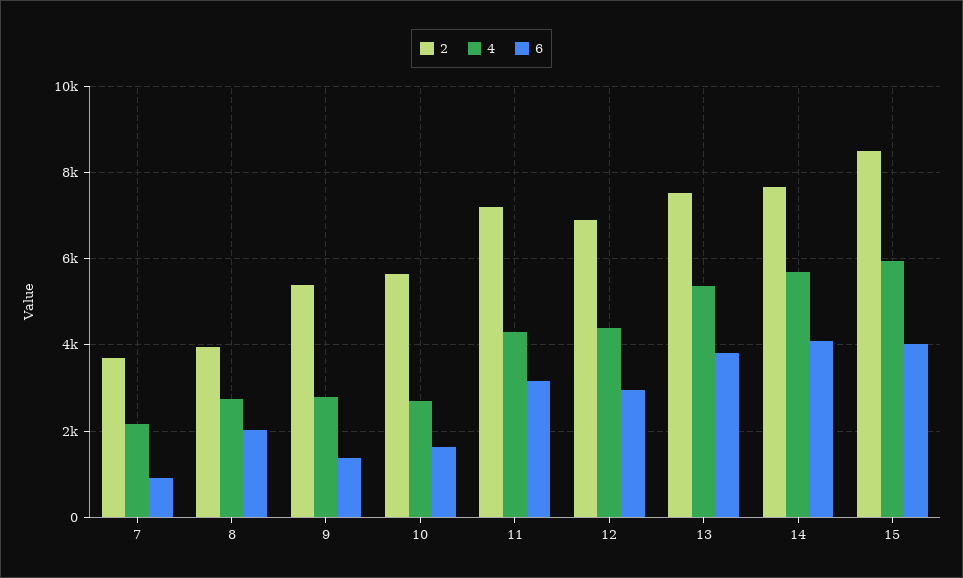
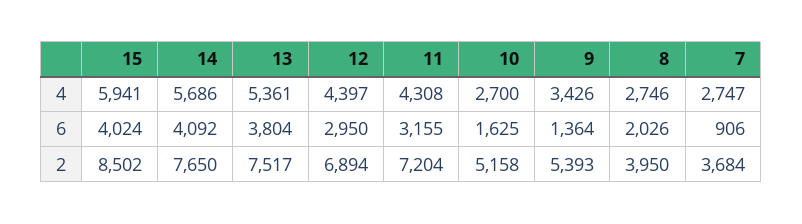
4, 7: 2200 -> 2747
4, 9: 2800 -> 3426
2, 10: 5600 -> 5158

